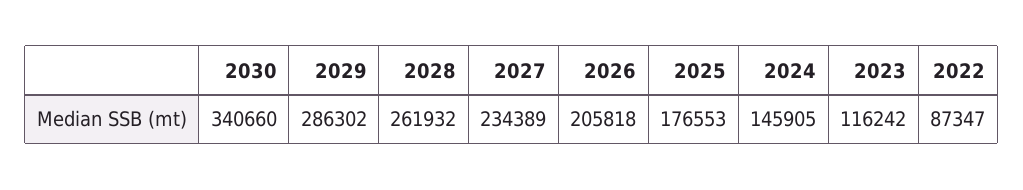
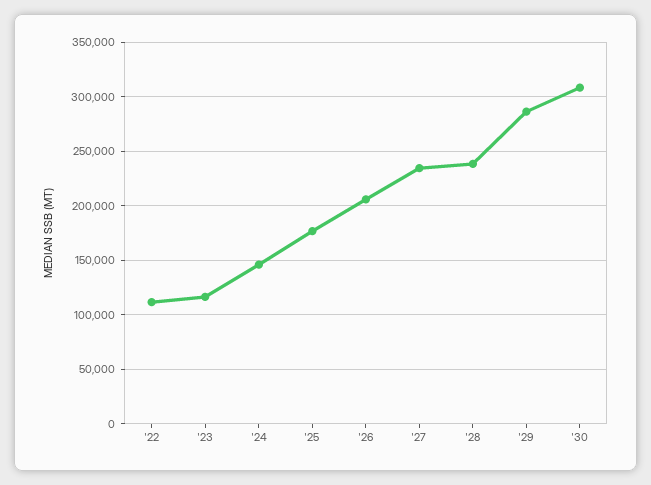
2030: 340660 -> 310000
2028: 261932 -> 240000
2022: 87347 -> 110000

